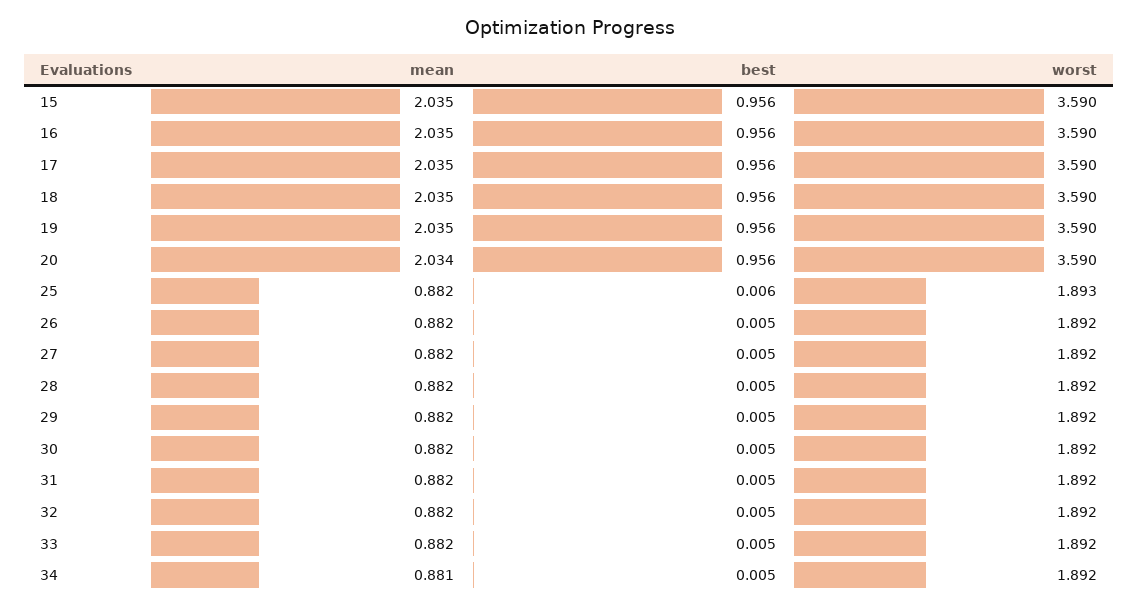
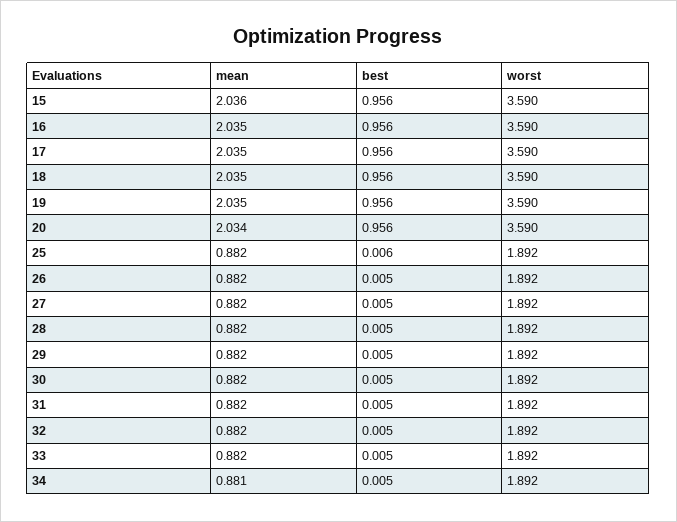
mean, 15: 2.035 -> 2.036
worst, 25: 1.893 -> 1.892

